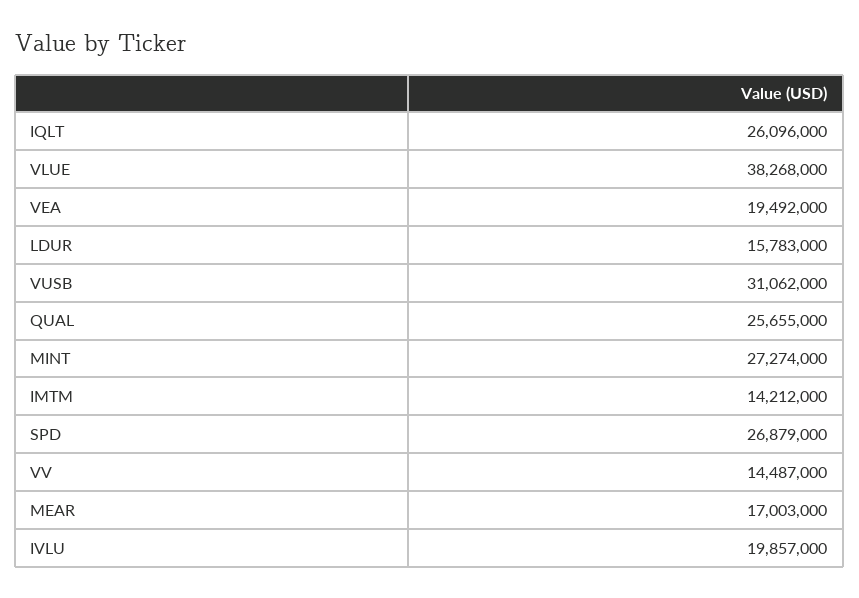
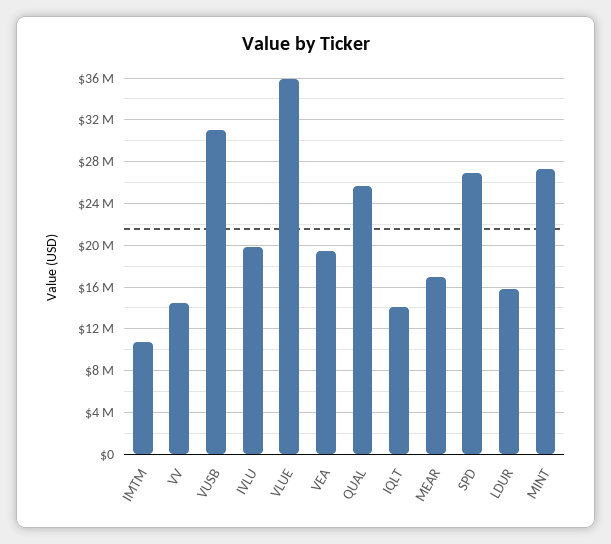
IQLT: 26096000 -> 14000000
VLUE: 38268000 -> 36000000
IMTM: 14212000 -> 11000000

